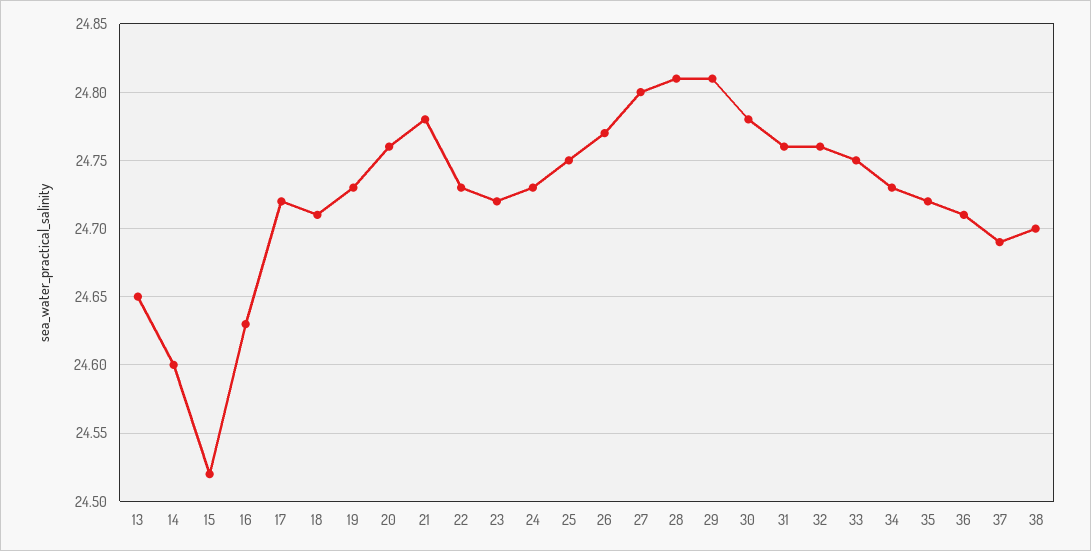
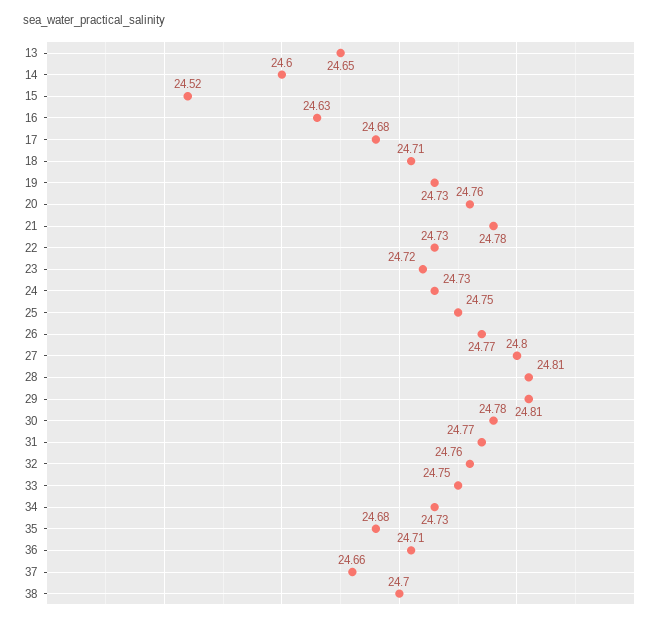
17: 24.72 -> 24.68
31: 24.76 -> 24.77
35: 24.72 -> 24.68
37: 24.69 -> 24.66

